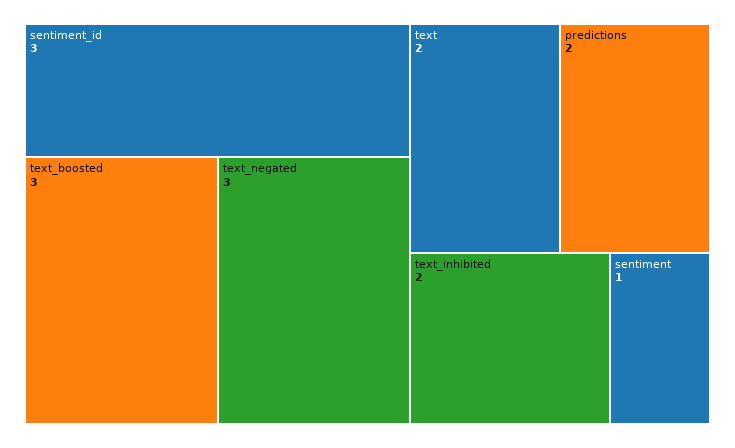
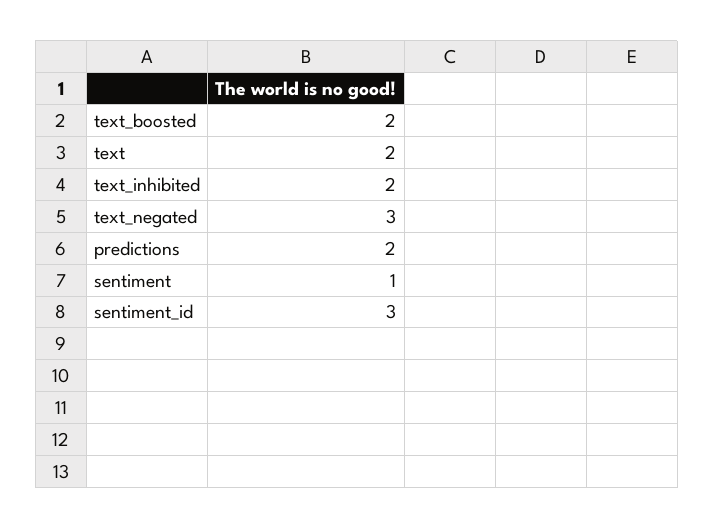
text_boosted: 3 -> 2

